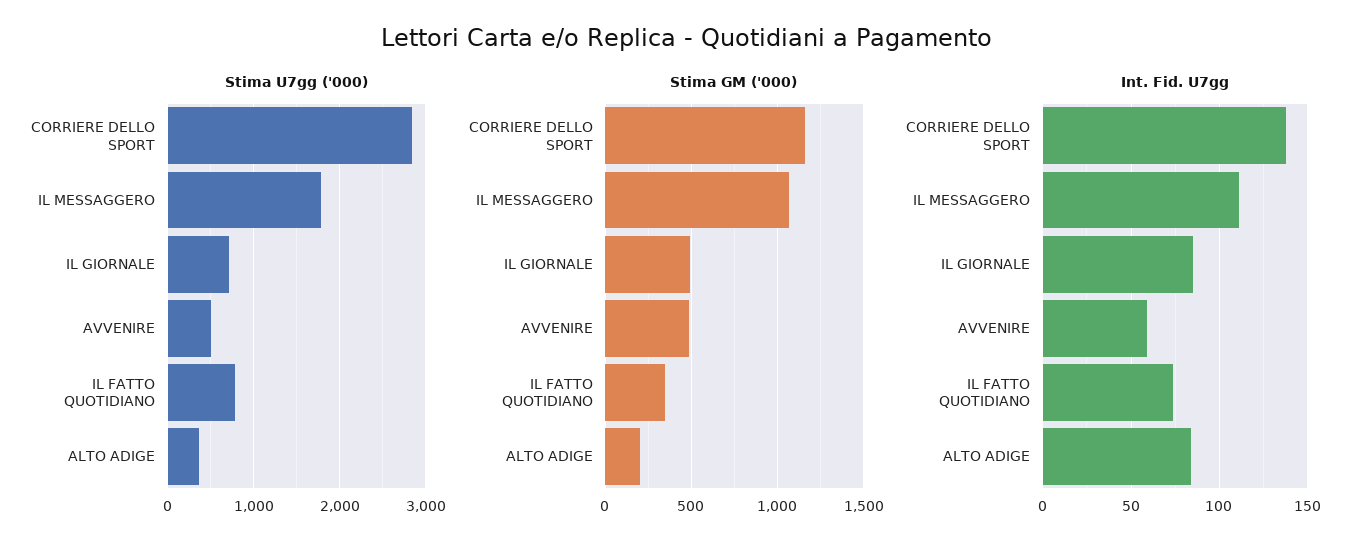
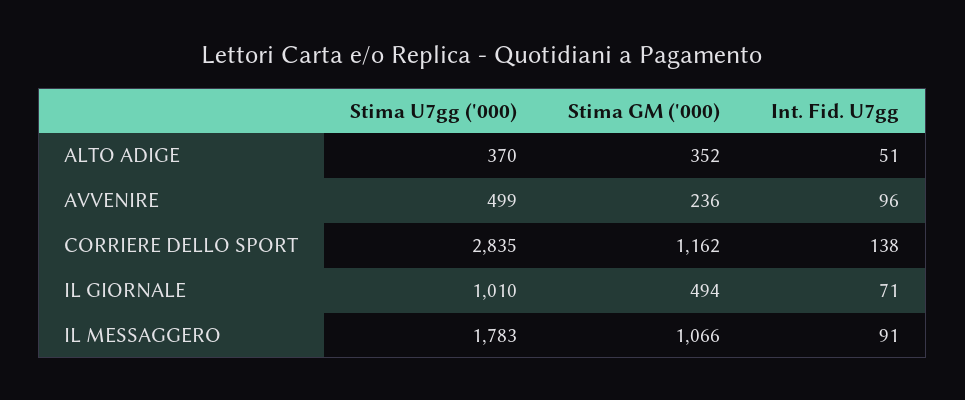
Stima U7gg ('000), IL GIORNALE: 700 -> 1010
Stima U7gg ('000), IL FATTO QUOTIDIANO: 800 -> none
Stima GM ('000), AVVENIRE: 500 -> 236
Stima GM ('000), IL FATTO QUOTIDIANO: 350 -> none
Stima GM ('000), ALTO ADIGE: 200 -> 352
Int. Fid. U7gg, IL MESSAGGERO: 110 -> 91
Int. Fid. U7gg, IL GIORNALE: 85 -> 71
Int. Fid. U7gg, AVVENIRE: 60 -> 96
Int. Fid. U7gg, IL FATTO QUOTIDIANO: 75 -> none
Int. Fid. U7gg, ALTO ADIGE: 85 -> 51

